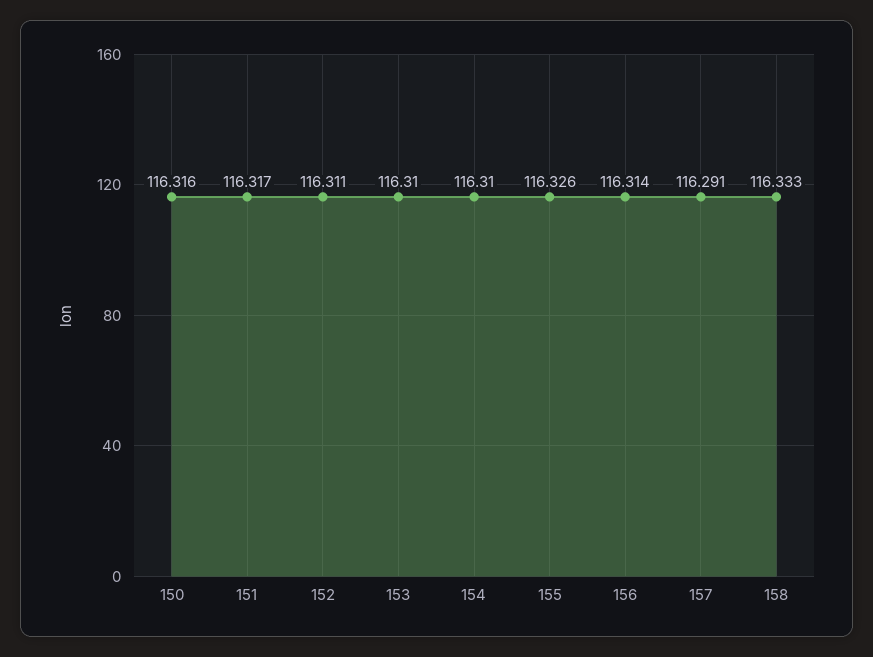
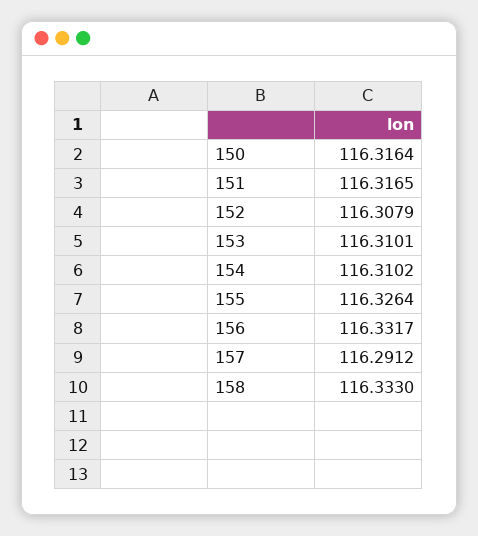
152: 116.311 -> 116.3079
156: 116.314 -> 116.3317

